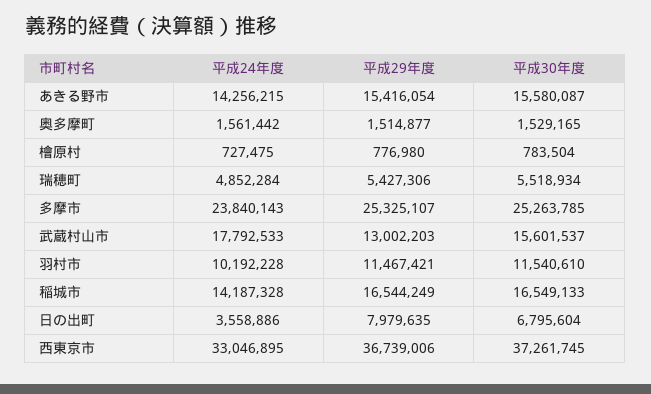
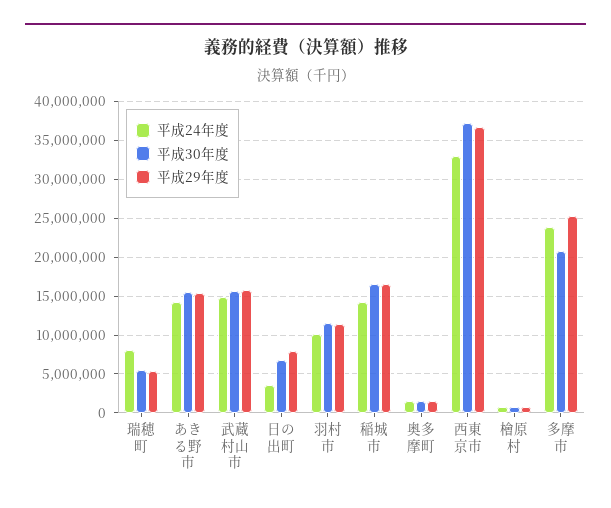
平成24年度, 瑞穂町: 4852284 -> 8000000
平成30年度, 多摩市: 25263785 -> 21000000
平成24年度, 武蔵村山市: 17792533 -> 15000000
平成29年度, 武蔵村山市: 13002203 -> 16000000

